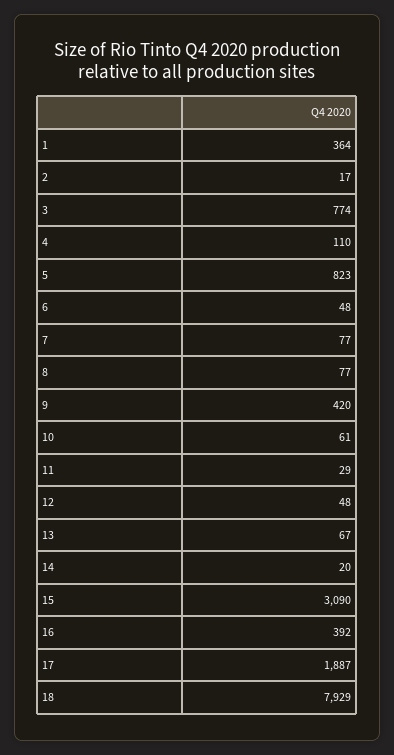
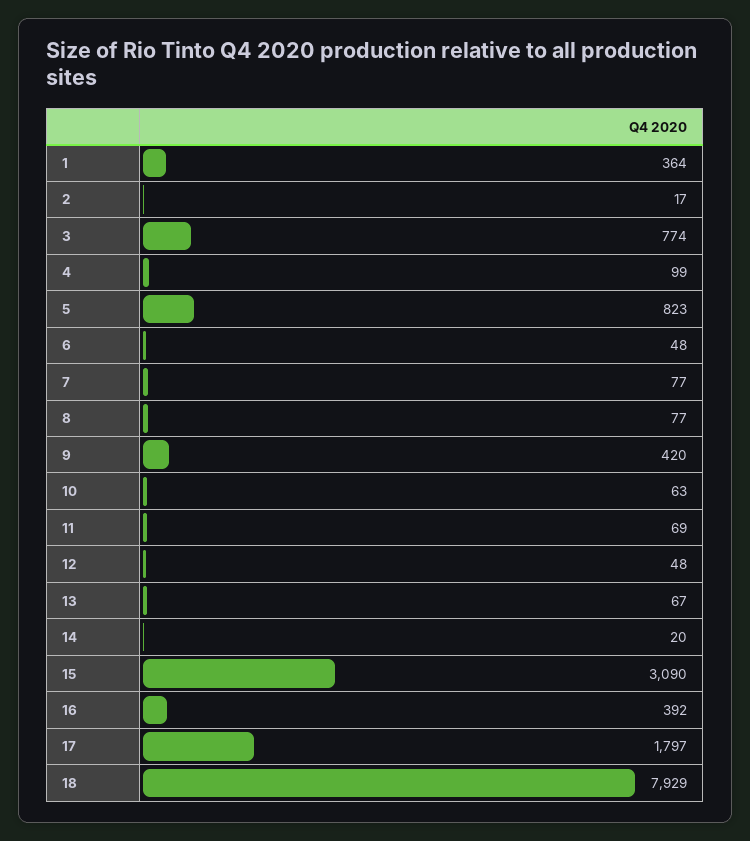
4: 110 -> 99
10: 61 -> 63
11: 29 -> 69
17: 1887 -> 1797

